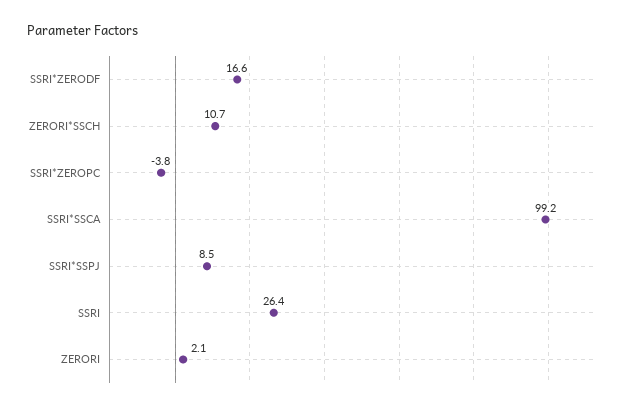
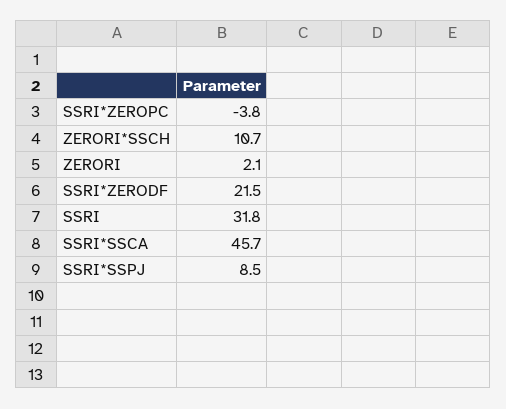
SSRI*ZERODF: 16.6 -> 21.5
SSRI*SSCA: 99.2 -> 45.7
SSRI: 26.4 -> 31.8

